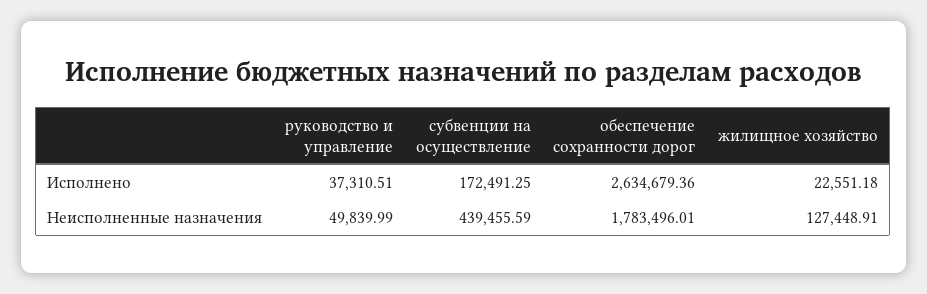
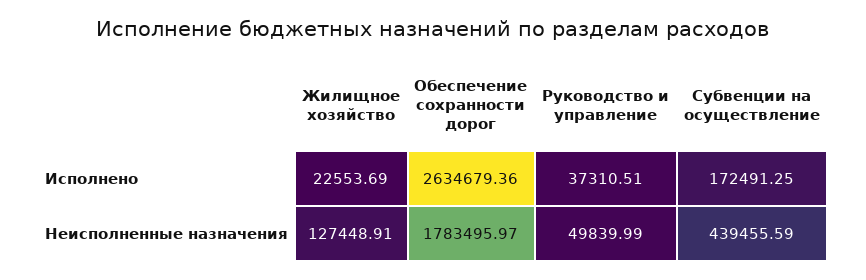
жилищное хозяйство, Исполнено: 22551.18 -> 22553.69
обеспечение сохранности дорог, Неисполненные назначения: 1783496.01 -> 1783495.97

